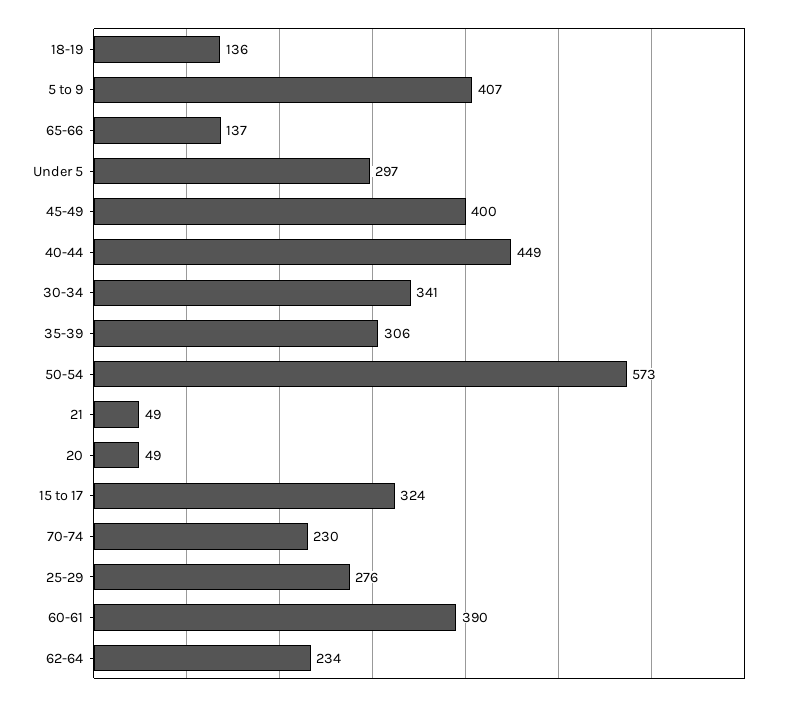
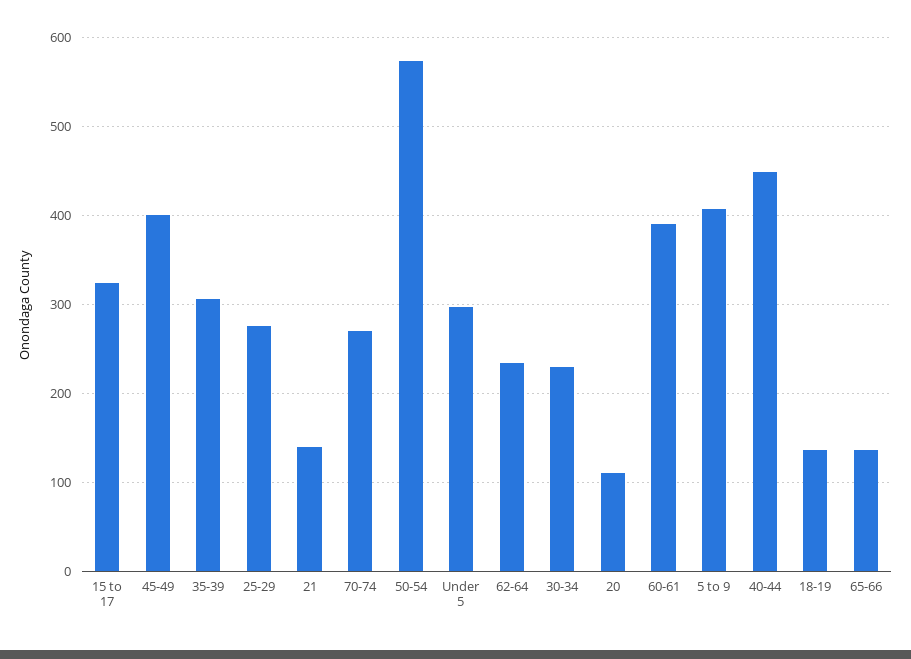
30-34: 341 -> 230
21: 49 -> 140
20: 49 -> 110
70-74: 230 -> 270

